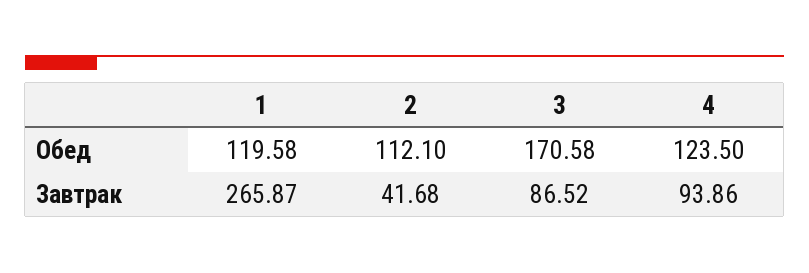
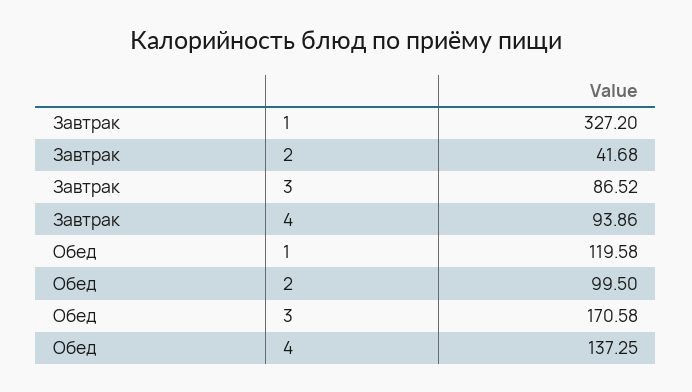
2, Обед: 112.1 -> 99.5
4, Обед: 123.5 -> 137.25
1, Завтрак: 265.87 -> 327.2

